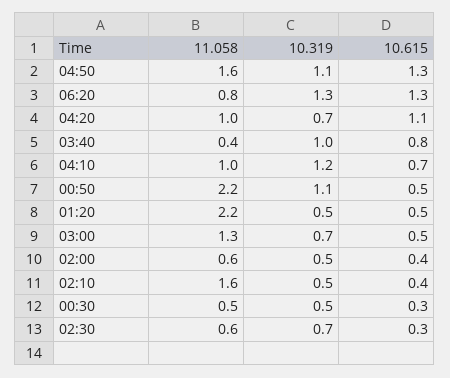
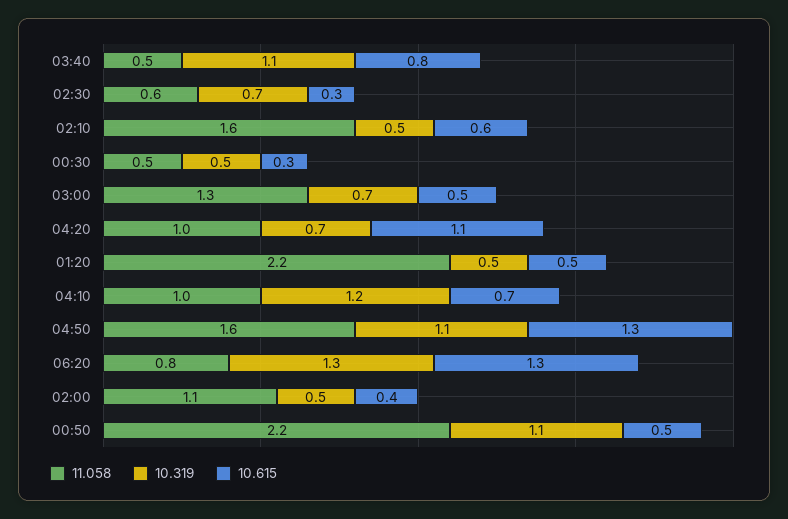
11.058, 03:40: 0.4 -> 0.5
10.319, 03:40: 1 -> 1.1
11.058, 02:00: 0.6 -> 1.1
10.615, 02:10: 0.4 -> 0.6

